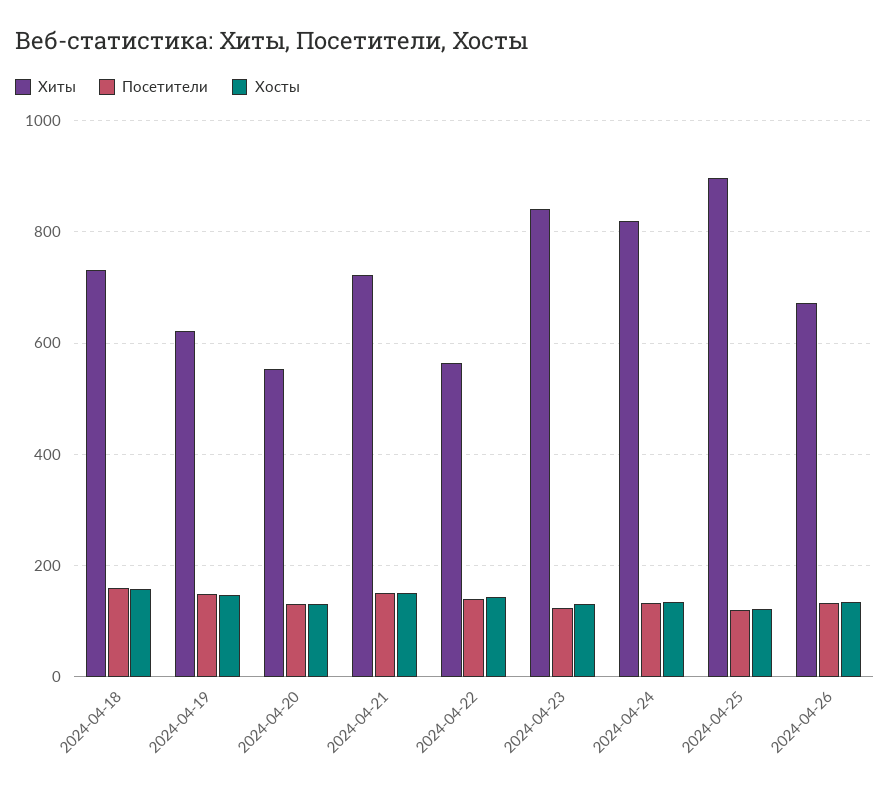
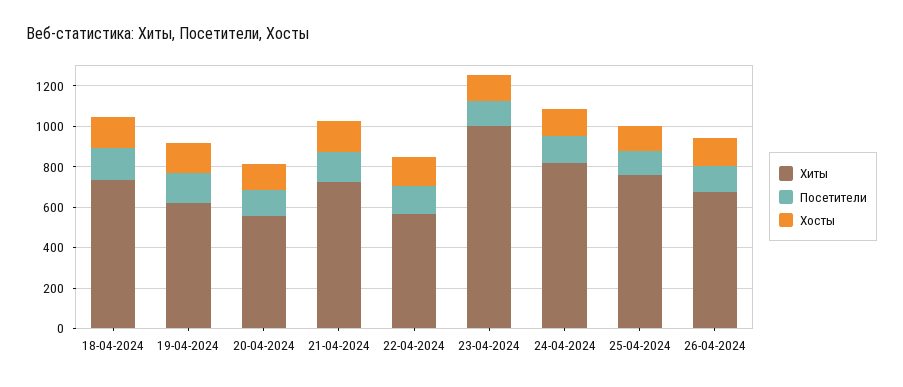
Хиты, 2024-04-23: 840 -> 1000
Хиты, 2024-04-25: 900 -> 750

